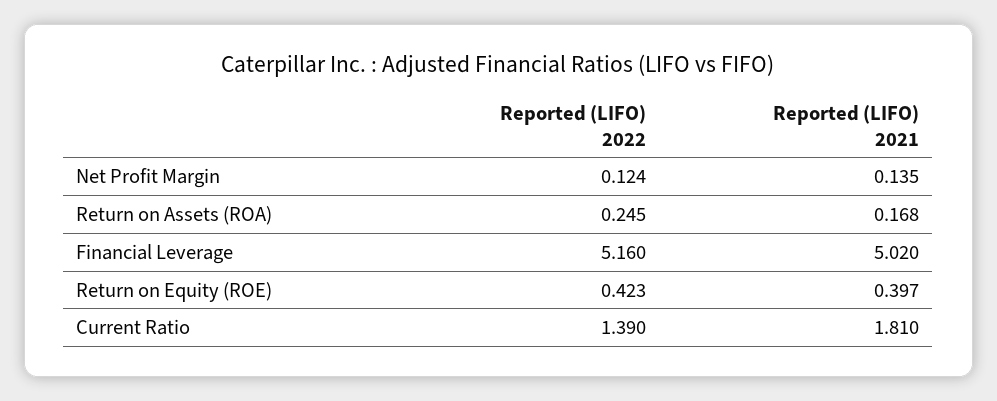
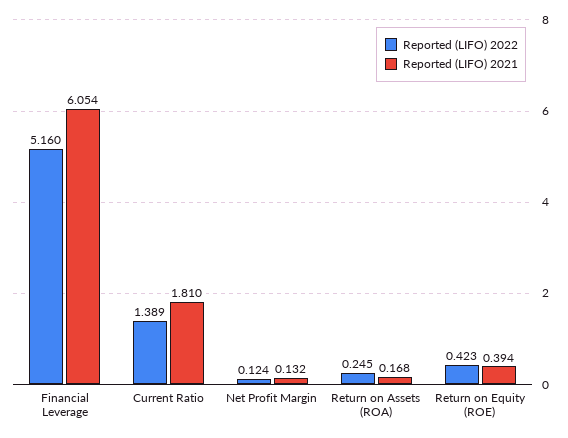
Reported (LIFO) 2021, Net Profit Margin: 0.135 -> 0.132
Reported (LIFO) 2021, Financial Leverage: 5.02 -> 6.054
Reported (LIFO) 2021, Return on Equity (ROE): 0.397 -> 0.394
Reported (LIFO) 2022, Current Ratio: 1.39 -> 1.389

